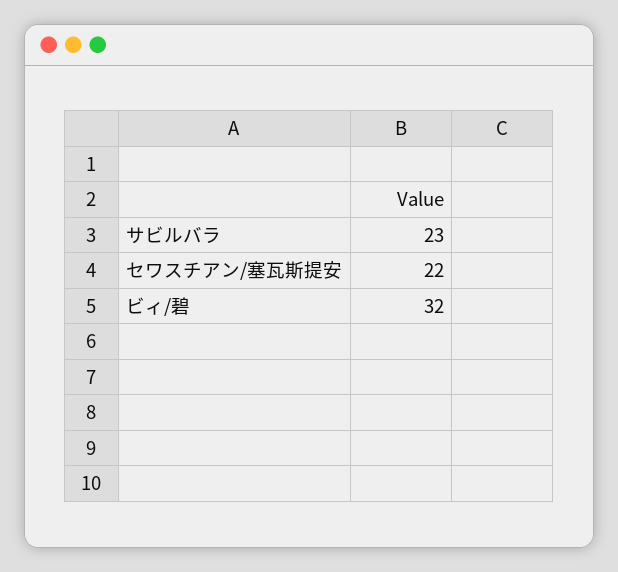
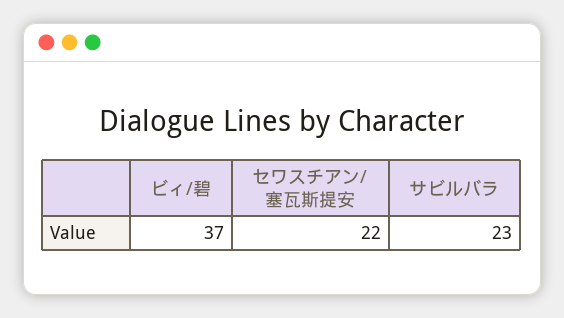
ビィ/碧: 32 -> 37

